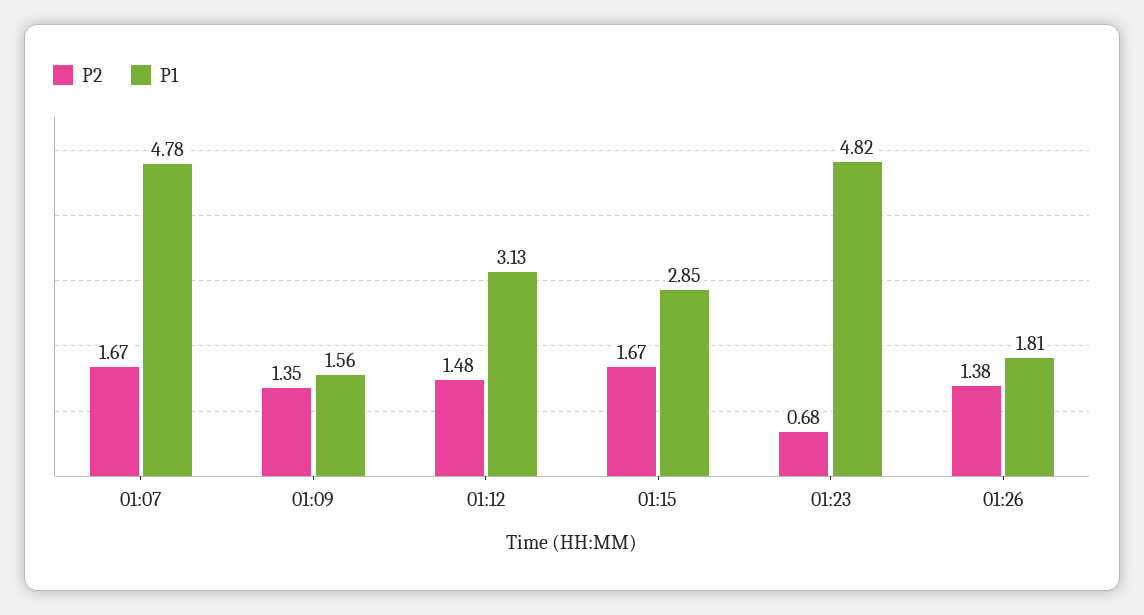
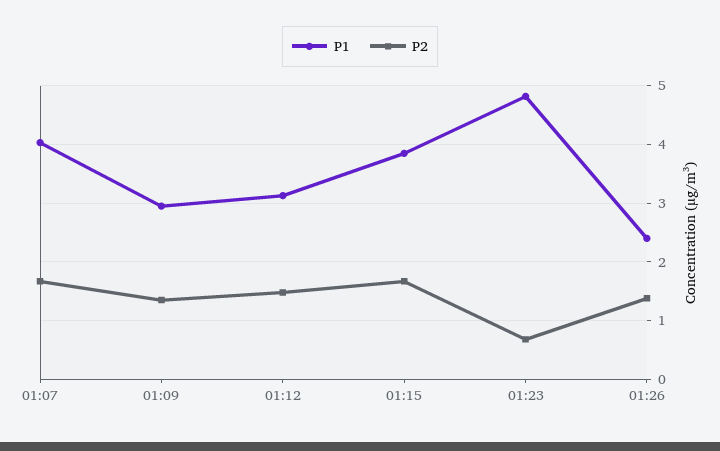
P1, 01:07: 4.78 -> 4
P1, 01:09: 1.56 -> 3
P1, 01:15: 2.85 -> 3.8
P1, 01:26: 1.81 -> 2.4

